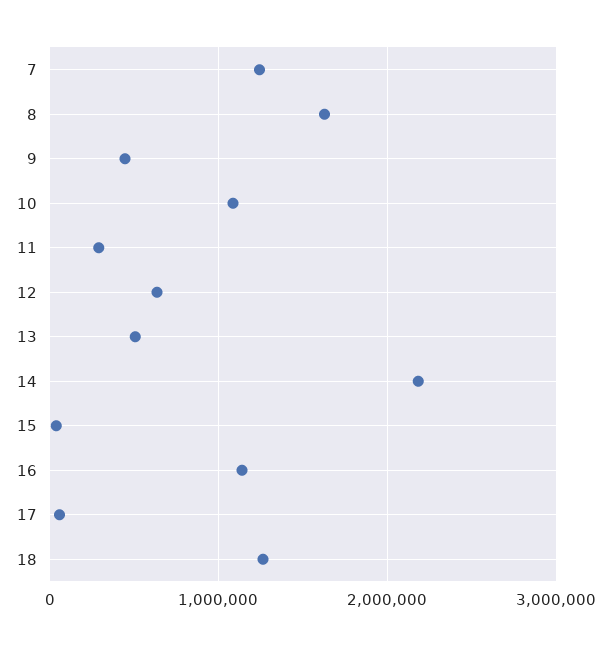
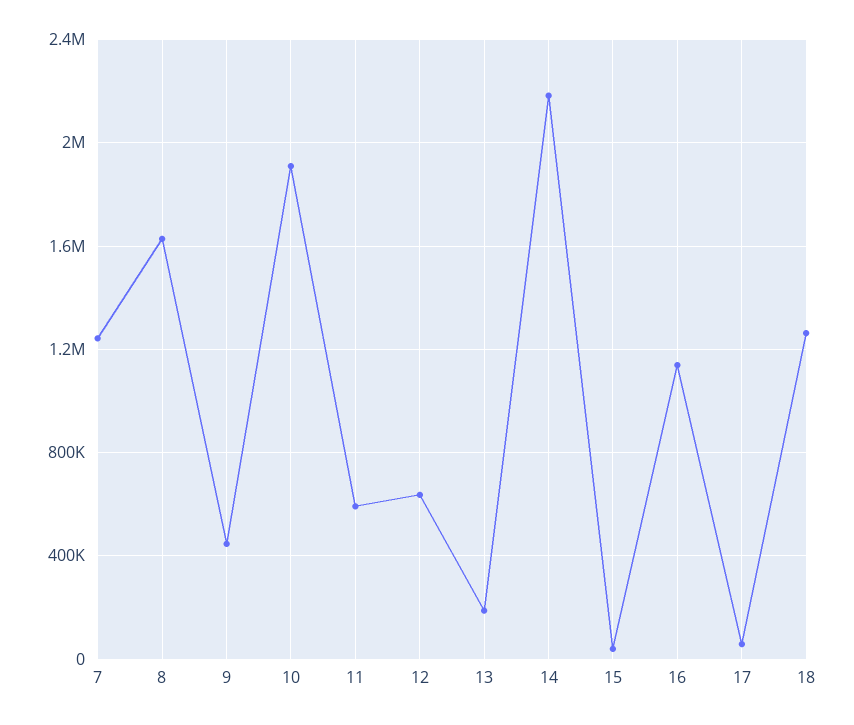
10: 1100000 -> 1900000
11: 300000 -> 600000
13: 500000 -> 200000

